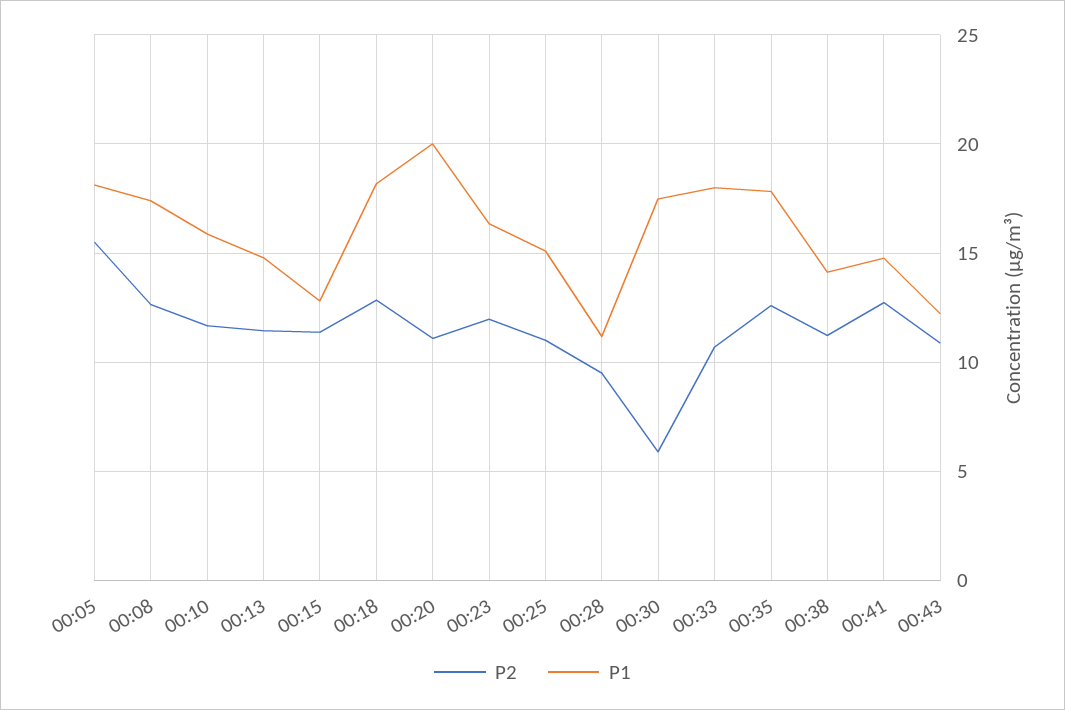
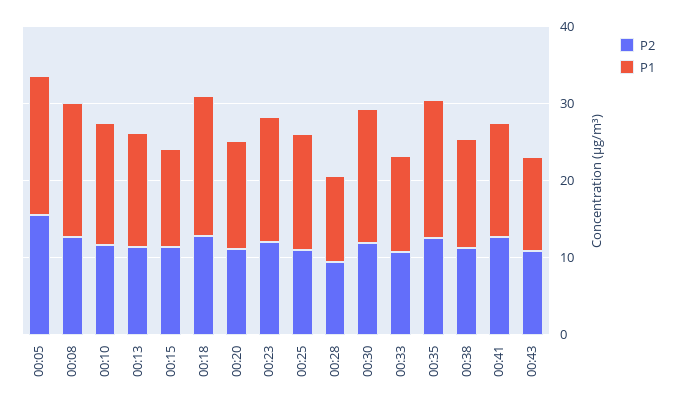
P1, 00:20: 20 -> 14
P2, 00:30: 6 -> 12
P1, 00:33: 18 -> 12

